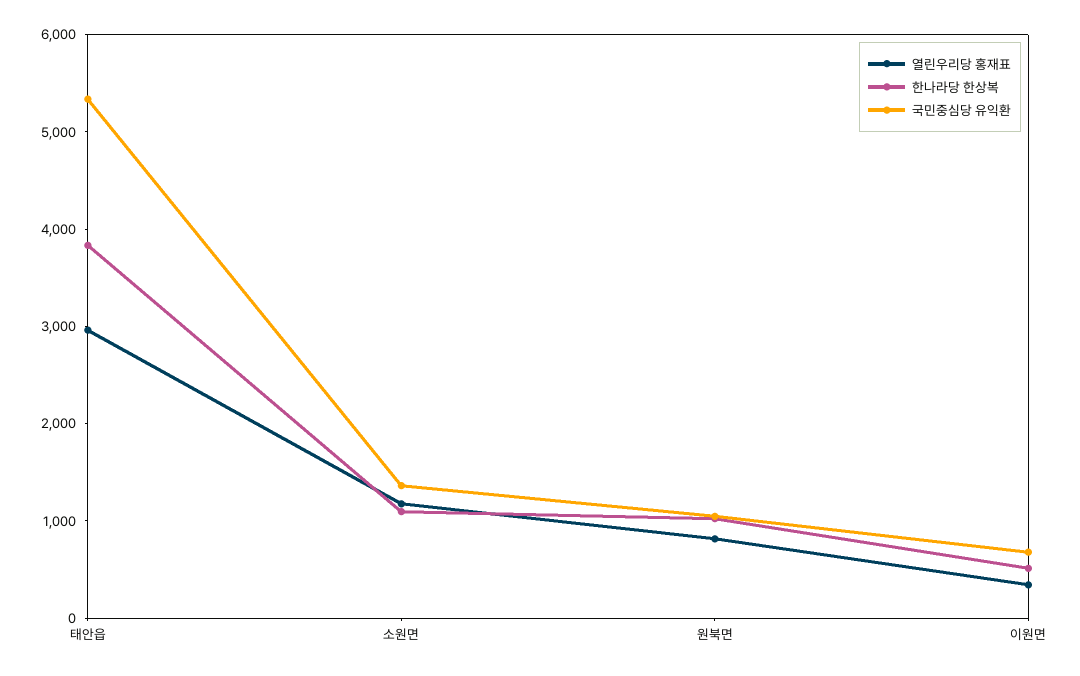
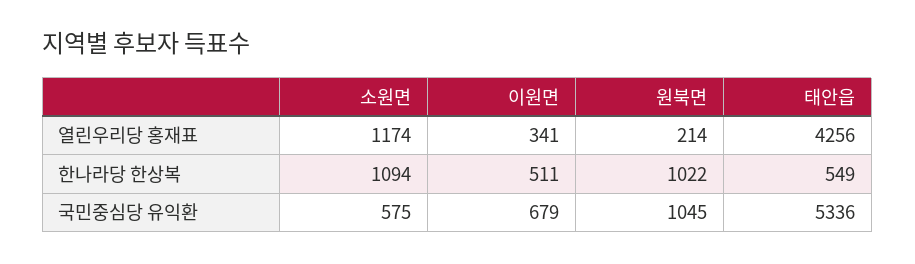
열린우리당 홍재표, 태안읍: 3000 -> 4256
한나라당 한상복, 태안읍: 3800 -> 549
국민중심당 유익환, 소원면: 1400 -> 575
열린우리당 홍재표, 원북면: 800 -> 214

